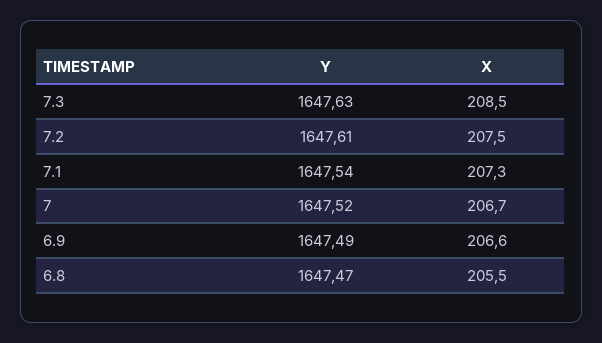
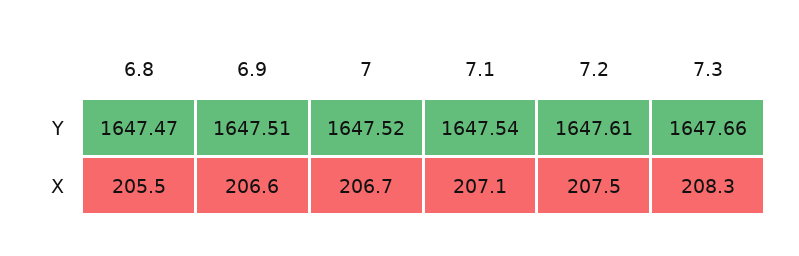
Y, 7.3: 1647.63 -> 1647.66
X, 7.3: 208.5 -> 208.3
X, 7.1: 207.3 -> 207.1
Y, 6.9: 1647.49 -> 1647.51

